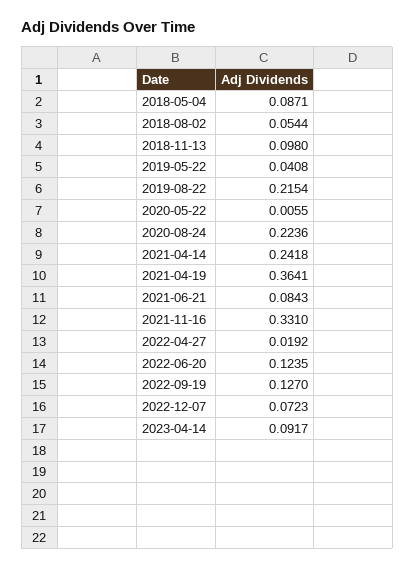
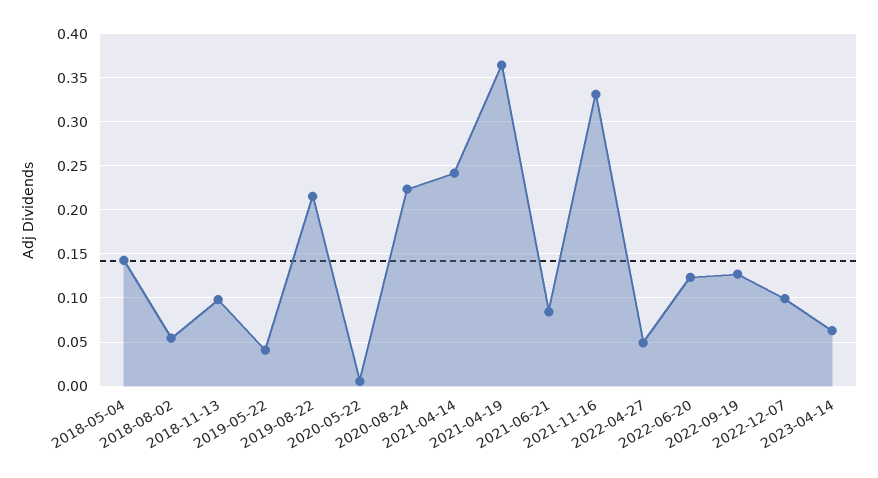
2018-05-04: 0.0871 -> 0.14
2022-04-27: 0.0192 -> 0.05
2022-12-07: 0.0723 -> 0.1
2023-04-14: 0.0917 -> 0.06

